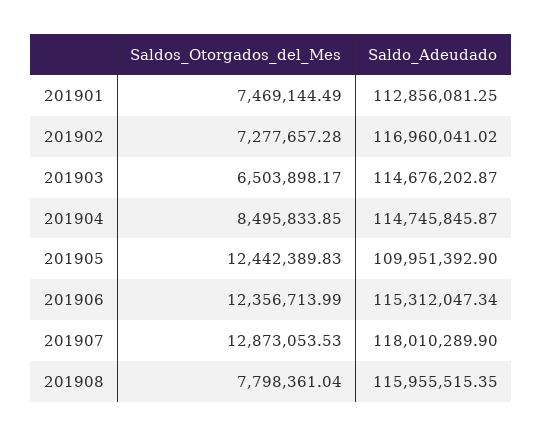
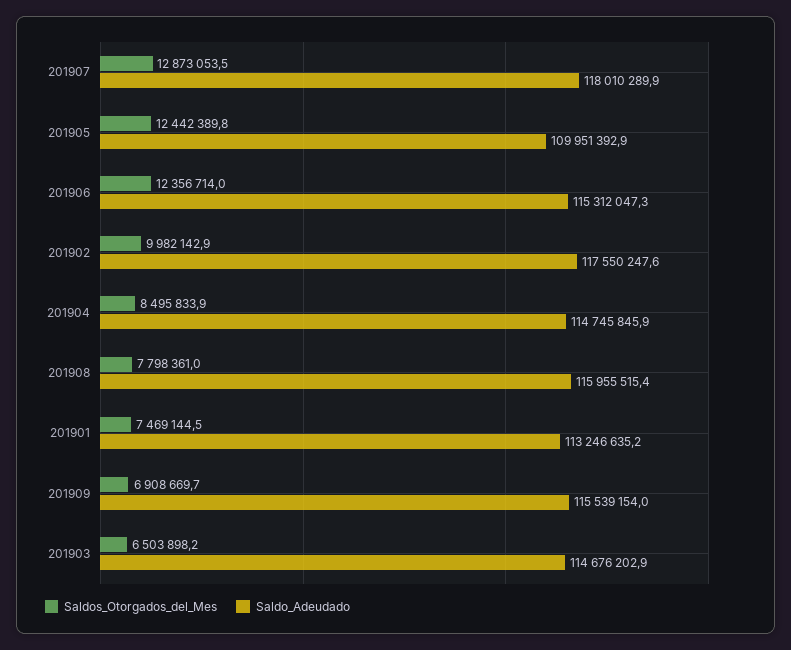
Saldo_Adeudado, 201901: 112856081.25 -> 113246635.2
Saldos_Otorgados_del_Mes, 201902: 7277657.28 -> 9982142.9
Saldo_Adeudado, 201902: 116960041.02 -> 117550247.6
Saldos_Otorgados_del_Mes, 201909: none -> 6908669.7
Saldo_Adeudado, 201909: none -> 115539154

